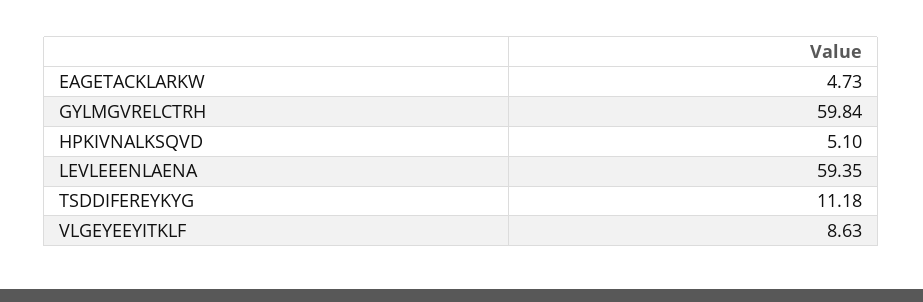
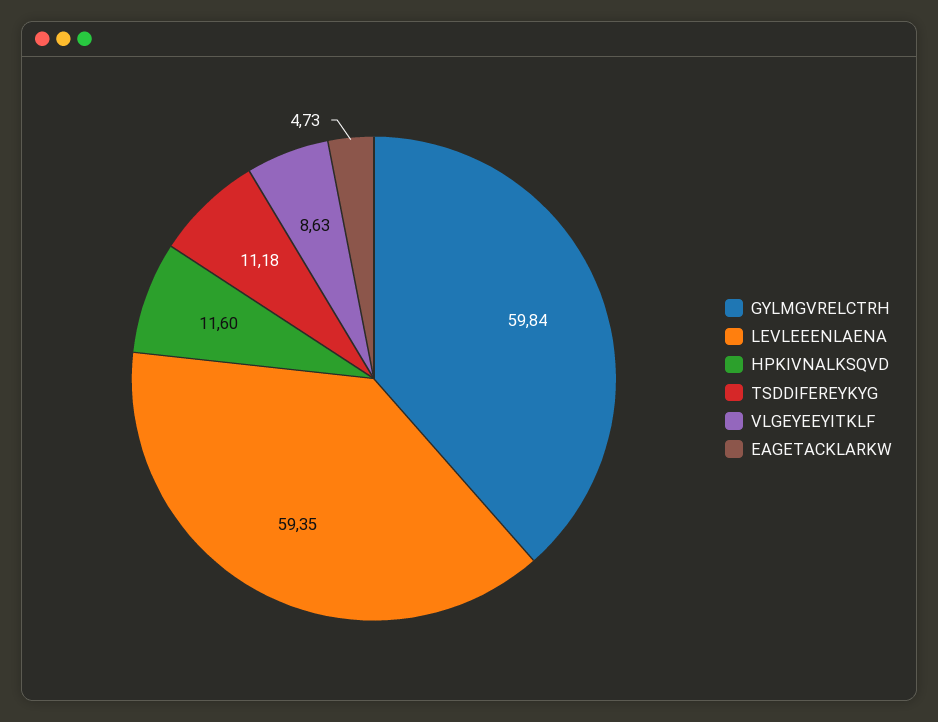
HPKIVNALKSQVD: 5.1 -> 11.6

